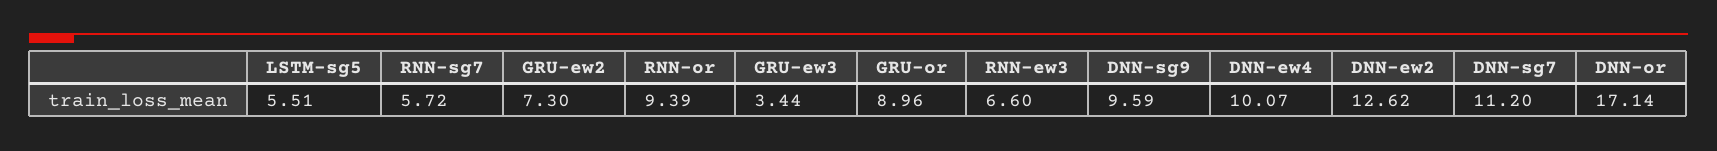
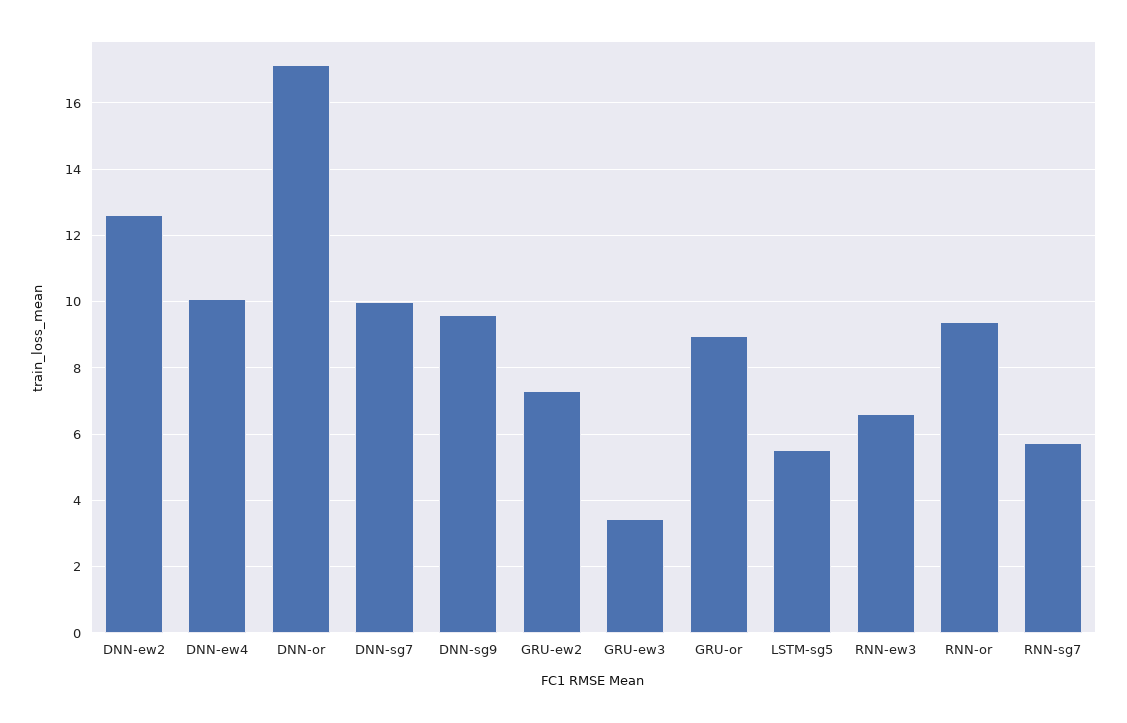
DNN-sg7: 11.2 -> 10

